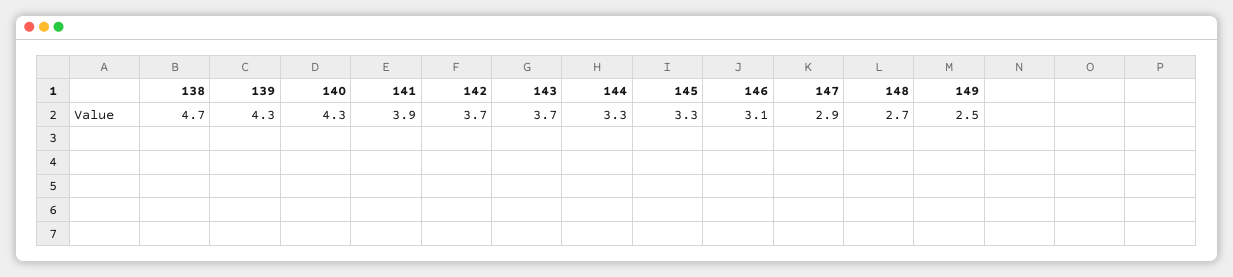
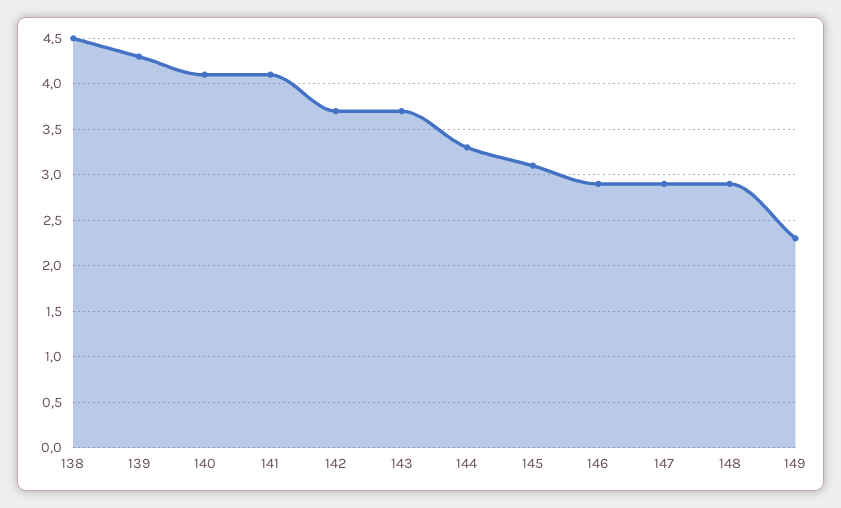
138: 4.7 -> 4.5
140: 4.3 -> 4.1
141: 3.9 -> 4.1
145: 3.3 -> 3.1
146: 3.1 -> 2.9
148: 2.7 -> 2.9
149: 2.5 -> 2.3

